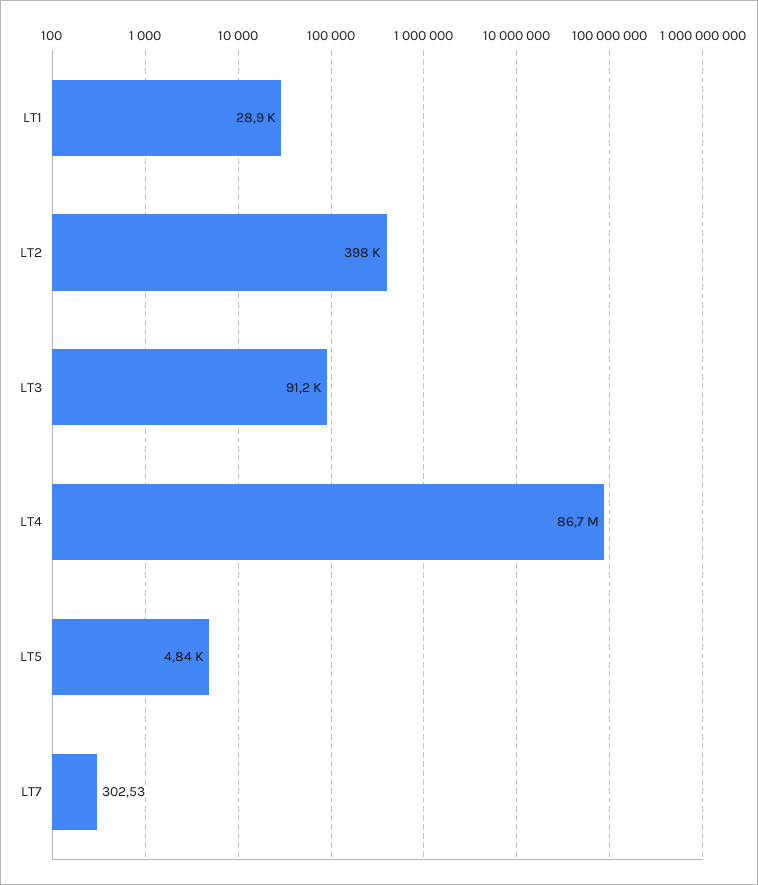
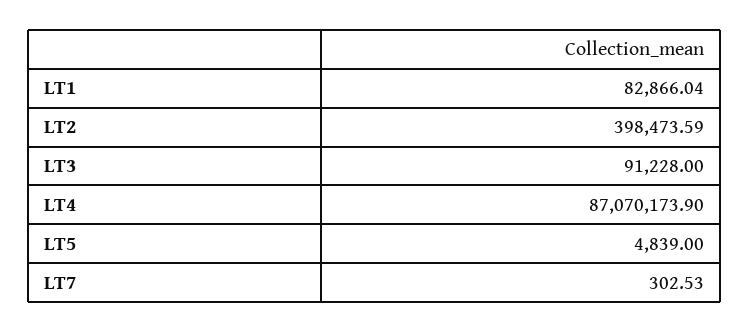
LT1: 28900 -> 82866.04
LT4: 86700000 -> 87070173.9

